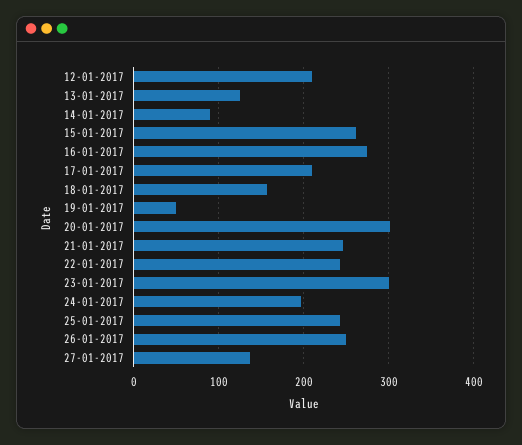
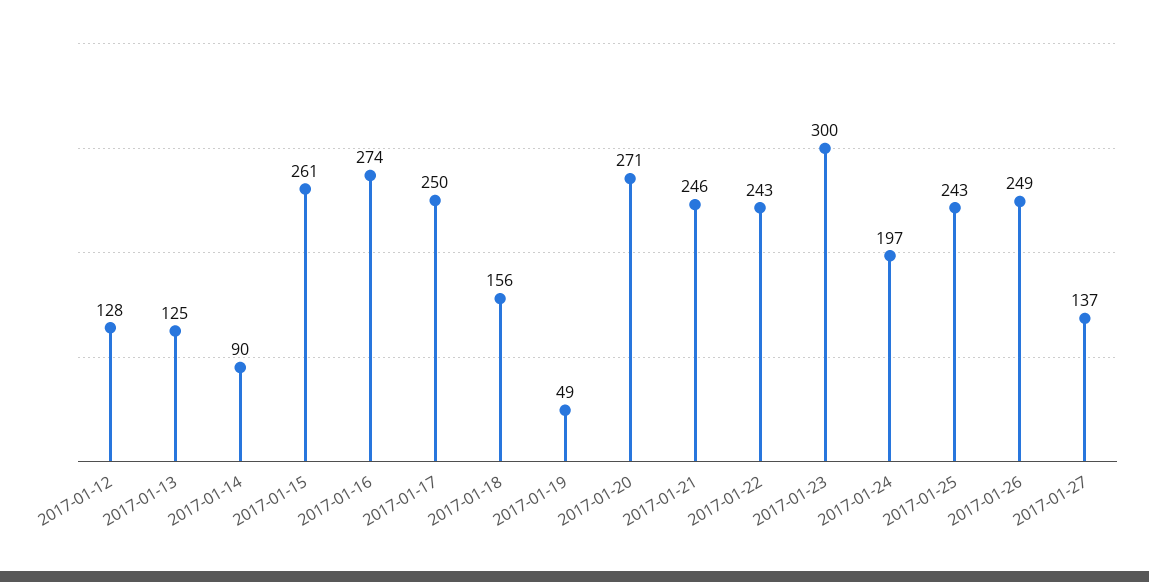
12-01-2017: 210 -> 128
17-01-2017: 210 -> 250
20-01-2017: 300 -> 271

